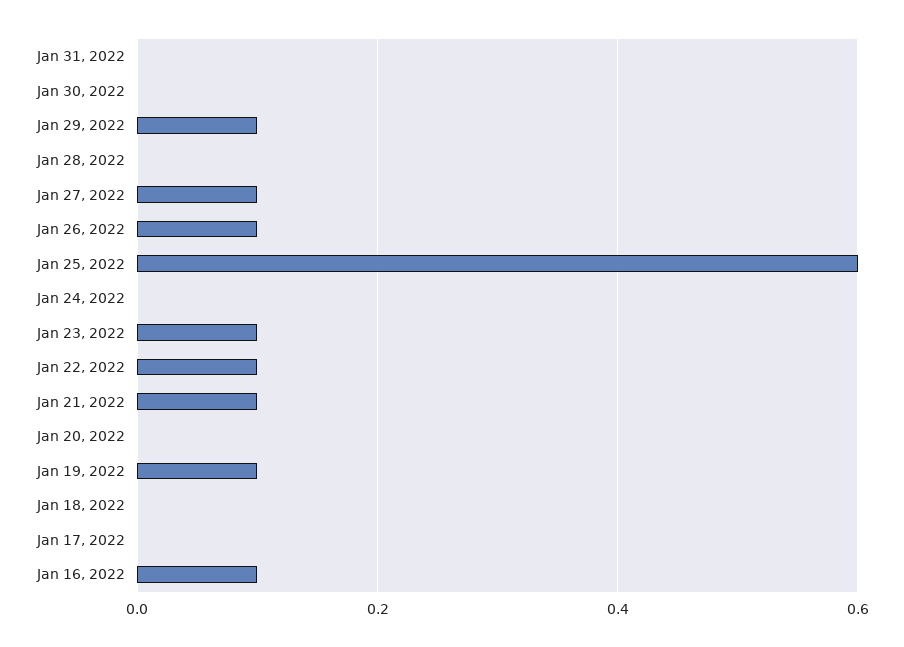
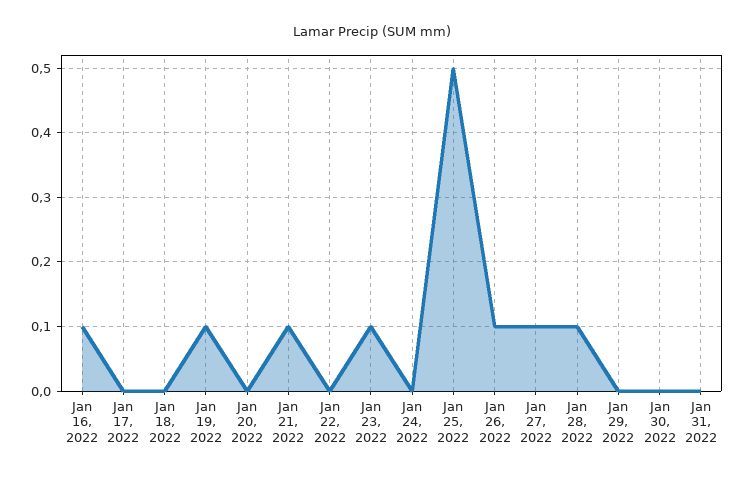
Jan 29, 2022: 0.1 -> 0
Jan 28, 2022: 0 -> 0.1
Jan 25, 2022: 0.6 -> 0.5
Jan 22, 2022: 0.1 -> 0

